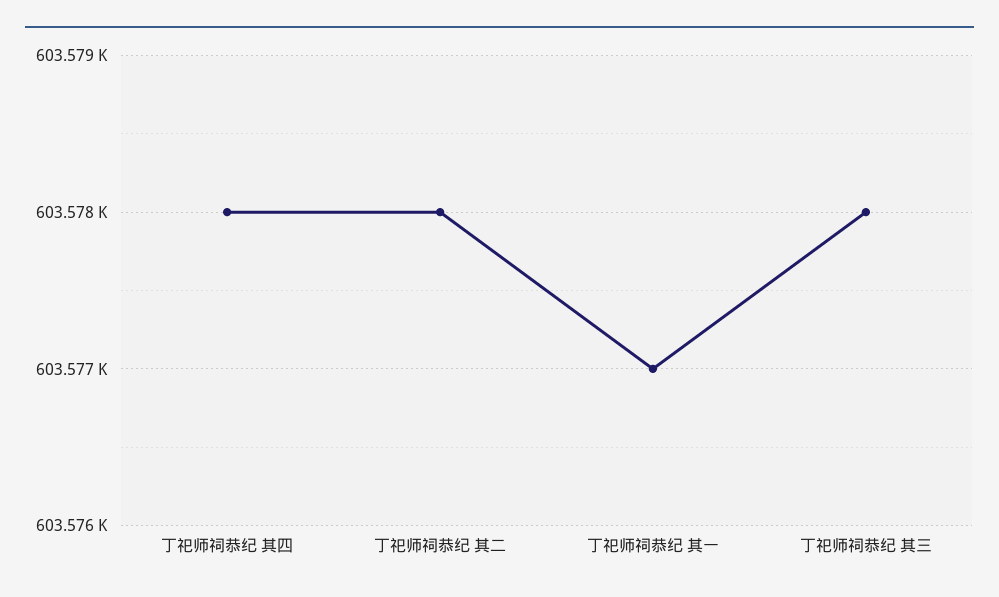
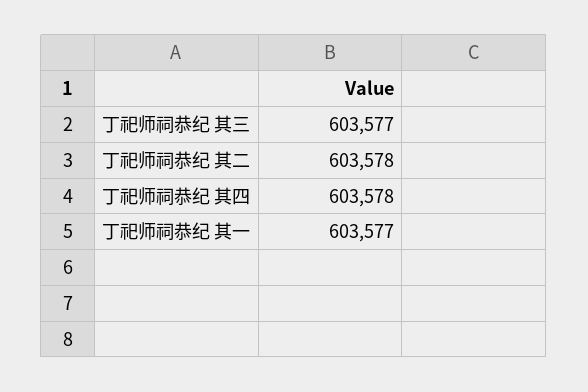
丁祀师祠恭纪 其三: 603578 -> 603577

